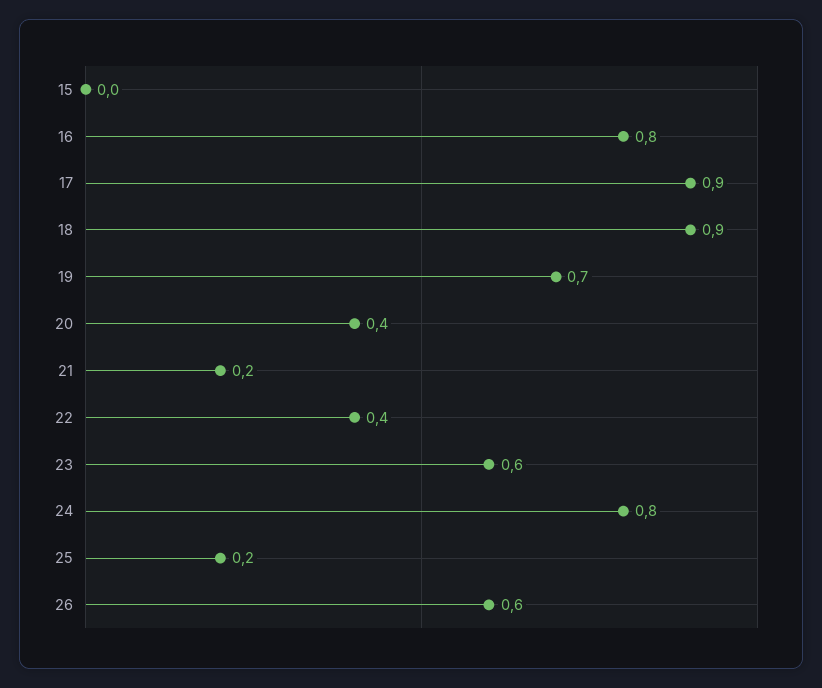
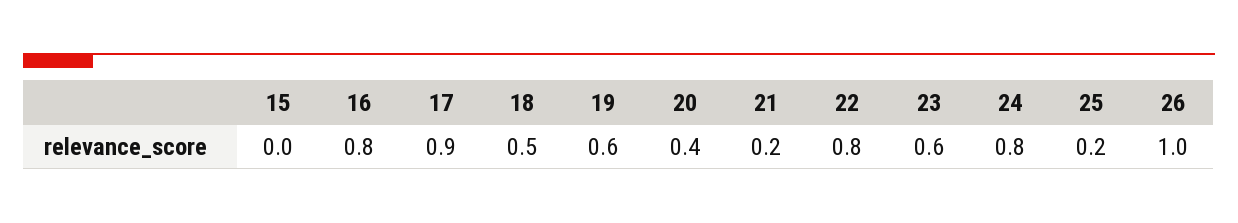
18: 0.9 -> 0.5
19: 0.7 -> 0.6
22: 0.4 -> 0.8
26: 0.6 -> 1

